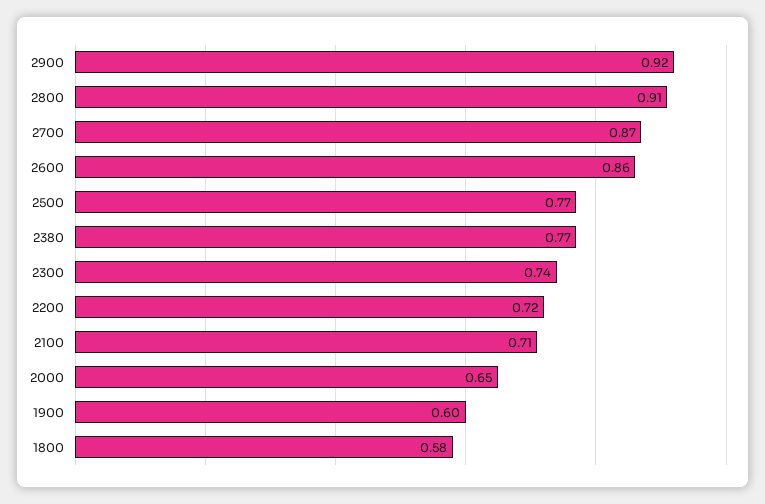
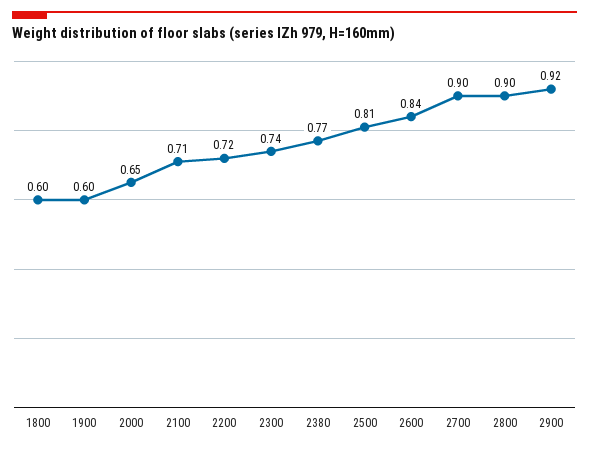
2800: 0.91 -> 0.9
2700: 0.87 -> 0.9
2600: 0.86 -> 0.84
2500: 0.77 -> 0.81
1800: 0.58 -> 0.6

